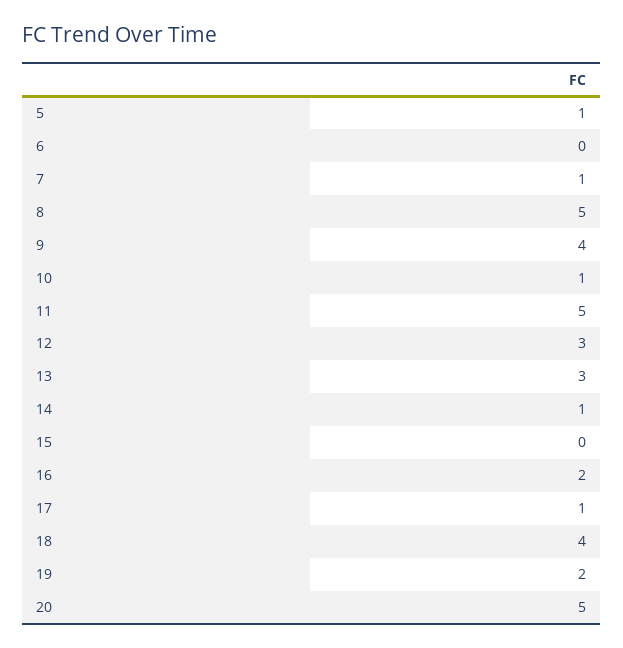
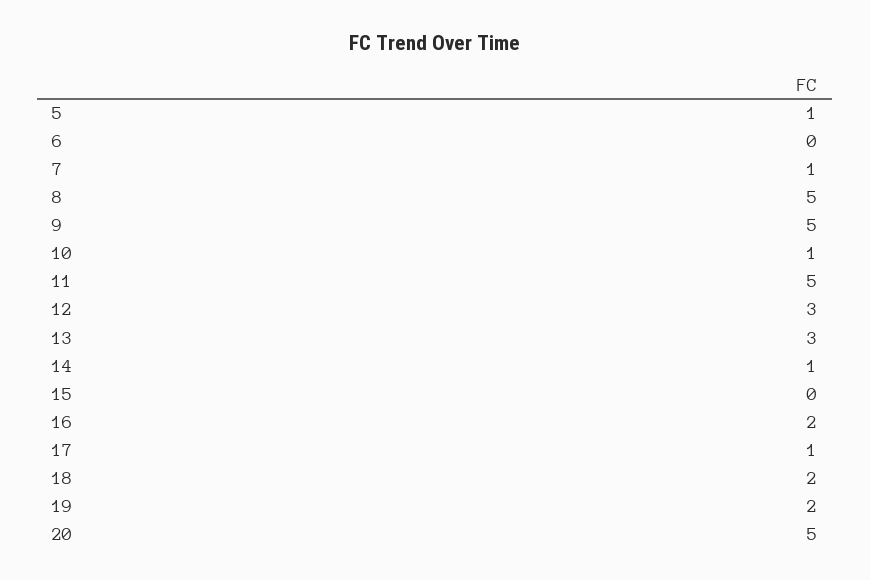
9: 4 -> 5
18: 4 -> 2

